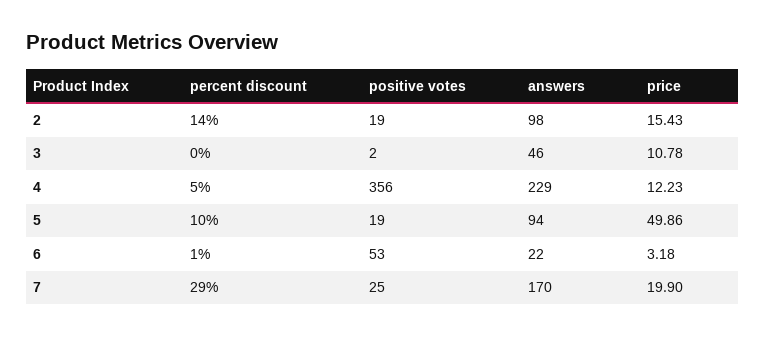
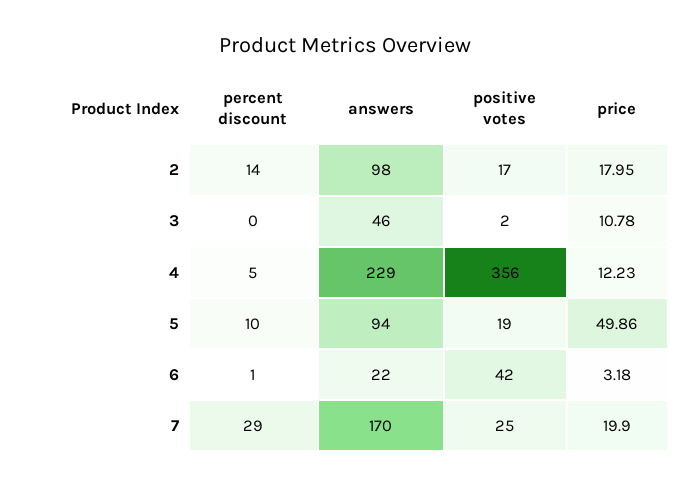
positive votes, 2: 19 -> 17
price, 2: 15.43 -> 17.95
positive votes, 6: 53 -> 42

